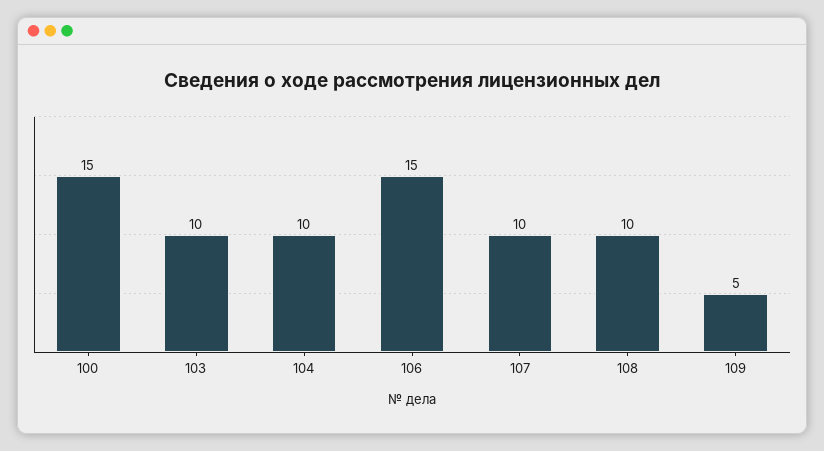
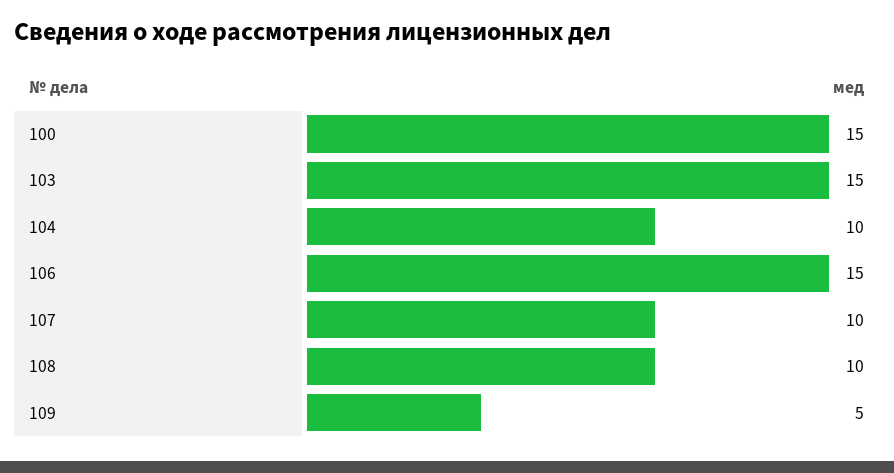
103: 10 -> 15

